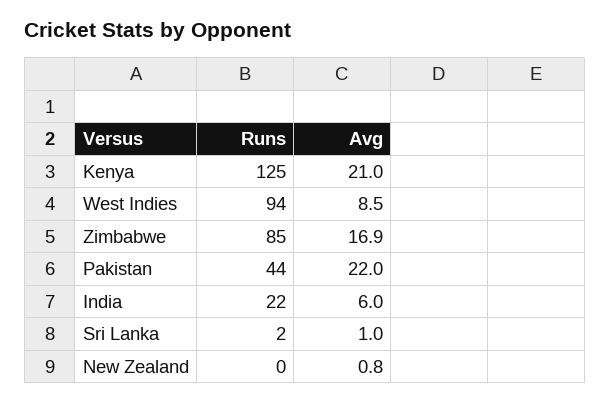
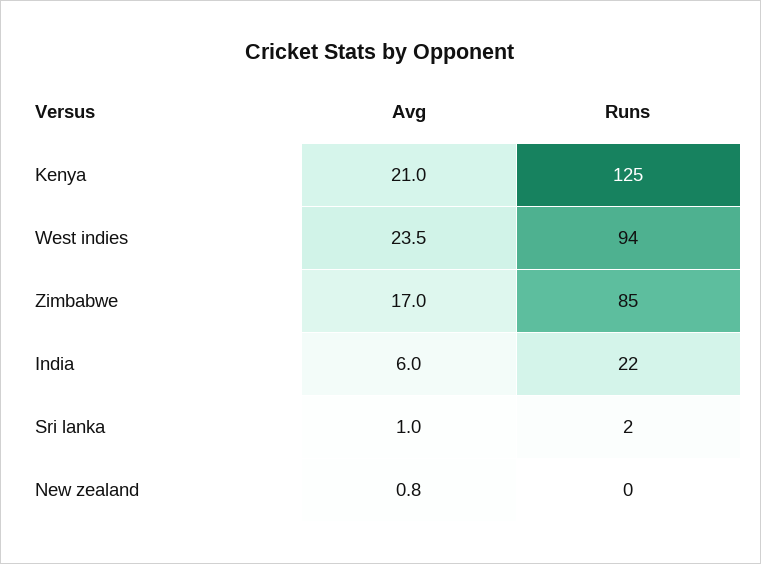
Avg, West Indies: 8.5 -> 23.5
Avg, Zimbabwe: 16.9 -> 17
Runs, Pakistan: 44 -> none
Avg, Pakistan: 22 -> none

